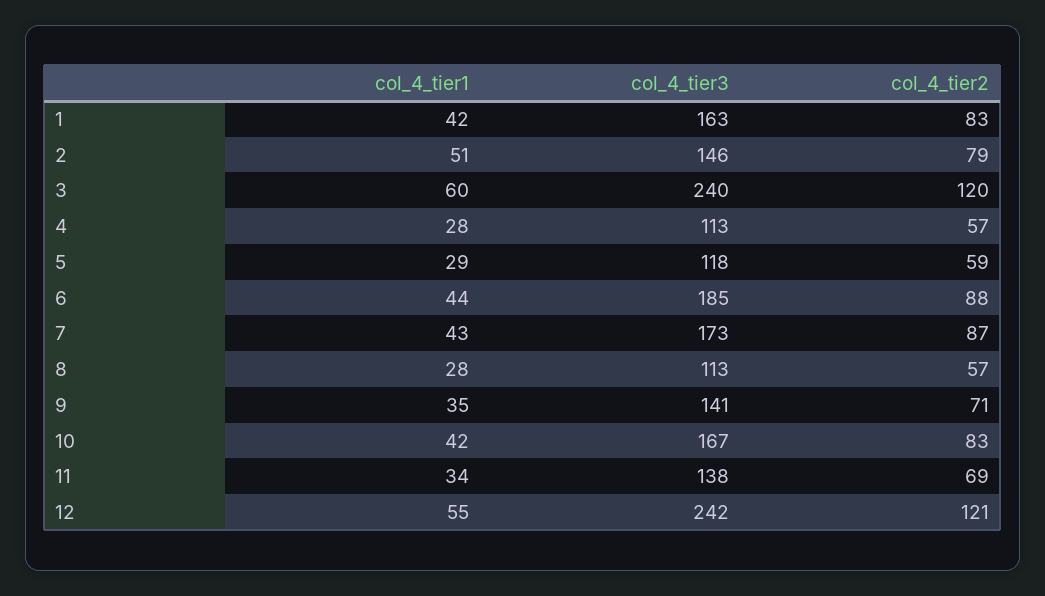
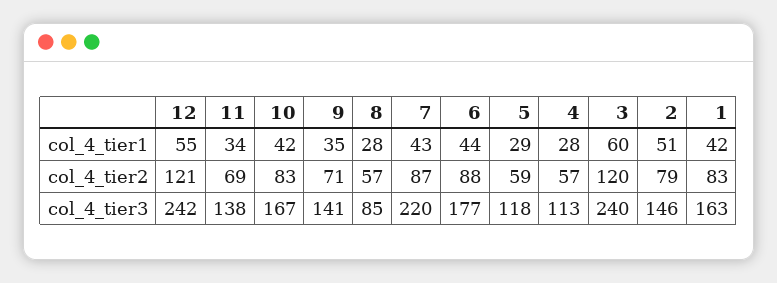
col_4_tier3, 6: 185 -> 177
col_4_tier3, 7: 173 -> 220
col_4_tier3, 8: 113 -> 85

